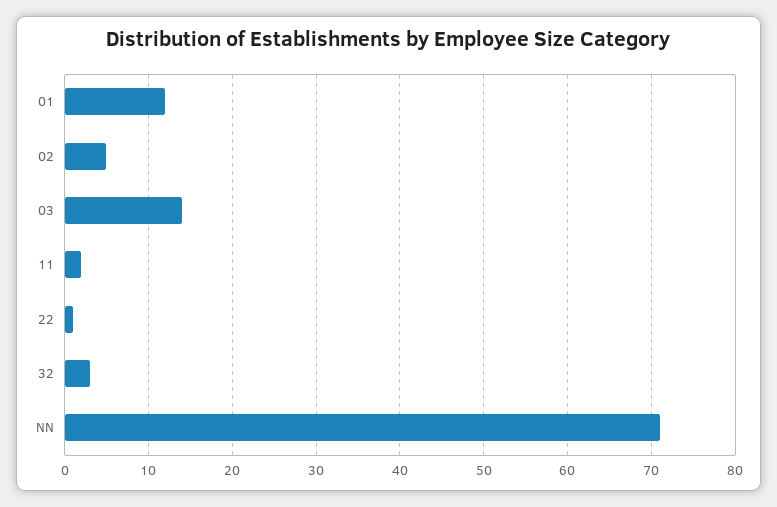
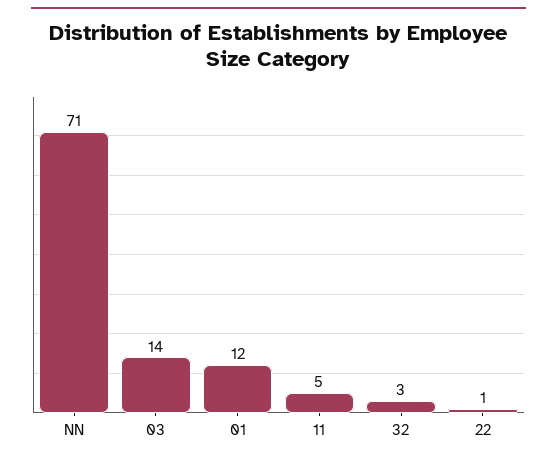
02: 5 -> none
11: 2 -> 5

